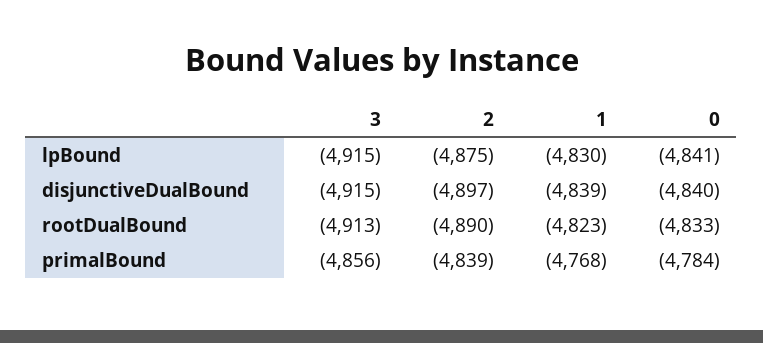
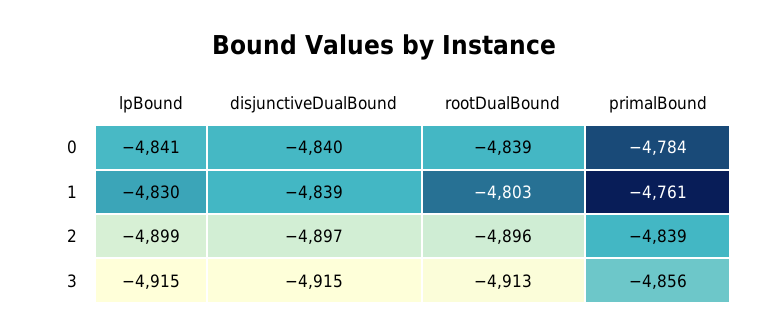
2, lpBound: -4875 -> -4899
2, rootDualBound: -4890 -> -4896
1, rootDualBound: -4823 -> -4803
0, rootDualBound: -4833 -> -4839
1, primalBound: -4768 -> -4761

